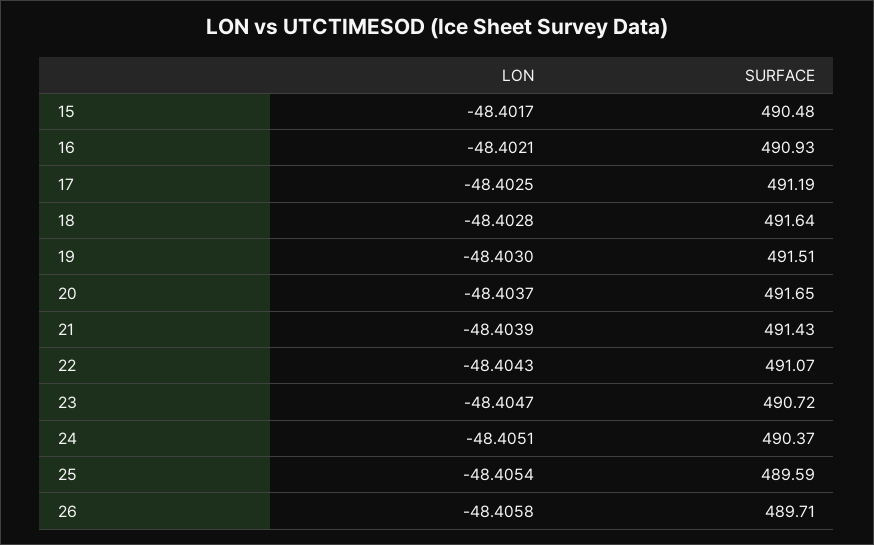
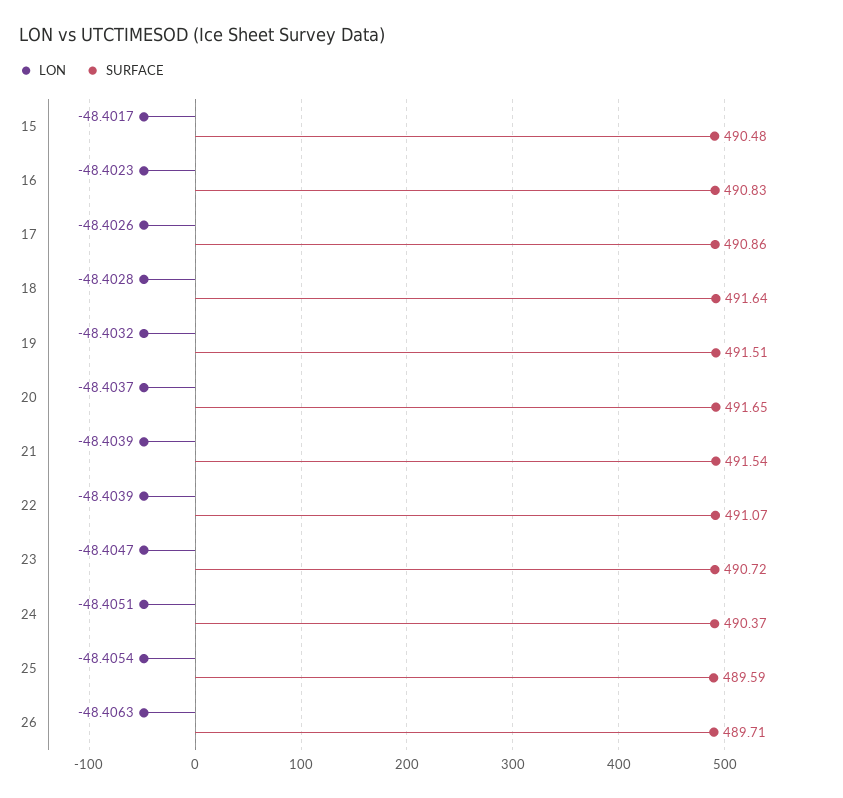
LON, 16: -48.4021 -> -48.4023
SURFACE, 16: 490.93 -> 490.83
LON, 17: -48.4025 -> -48.4026
SURFACE, 17: 491.19 -> 490.86
LON, 19: -48.403 -> -48.4032
SURFACE, 21: 491.43 -> 491.54
LON, 22: -48.4043 -> -48.4039
LON, 26: -48.4058 -> -48.4063

